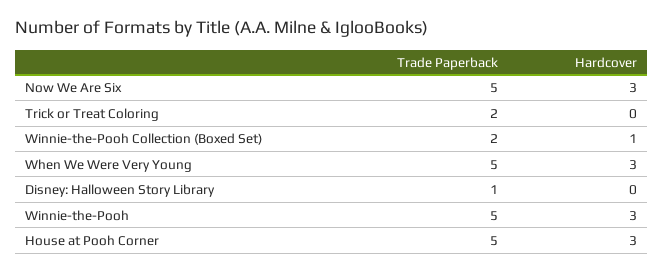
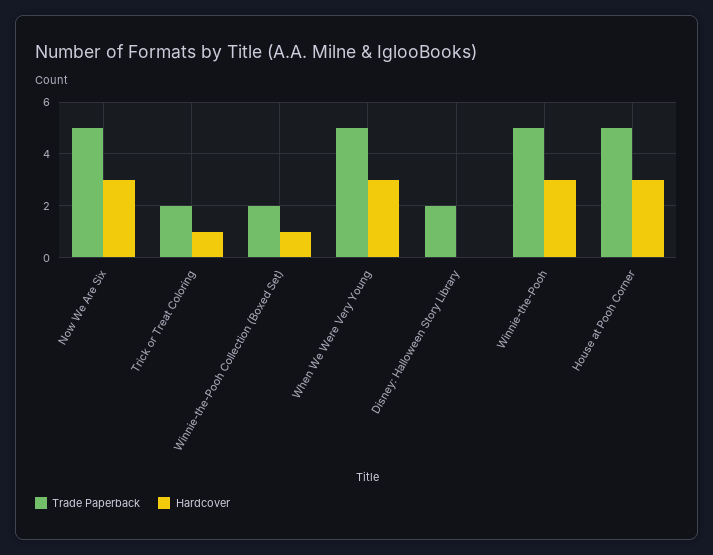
Hardcover, Trick or Treat Coloring: 0 -> 1
Trade Paperback, Disney: Halloween Story Library: 1 -> 2

